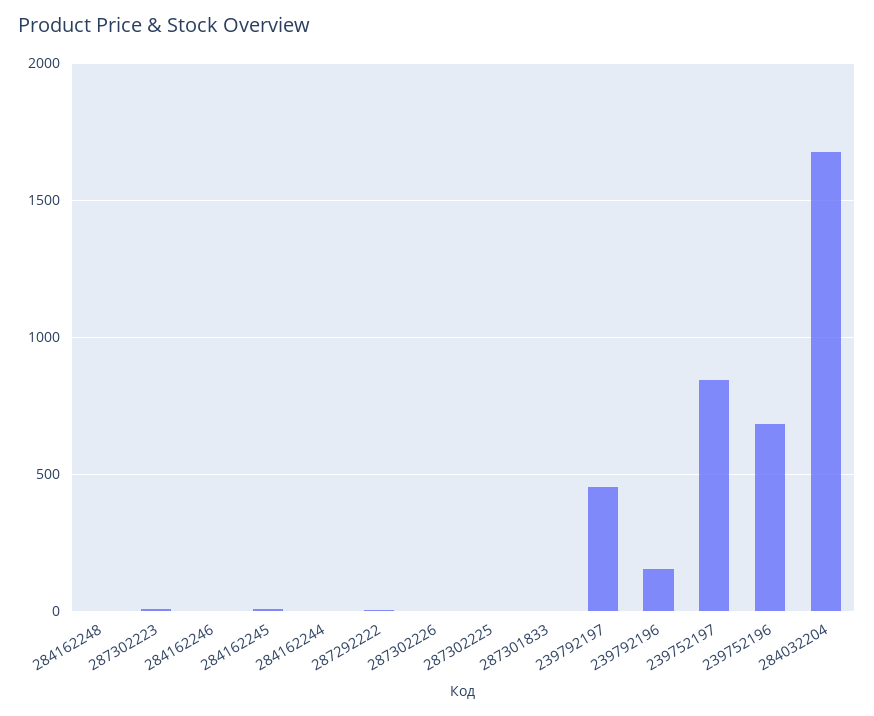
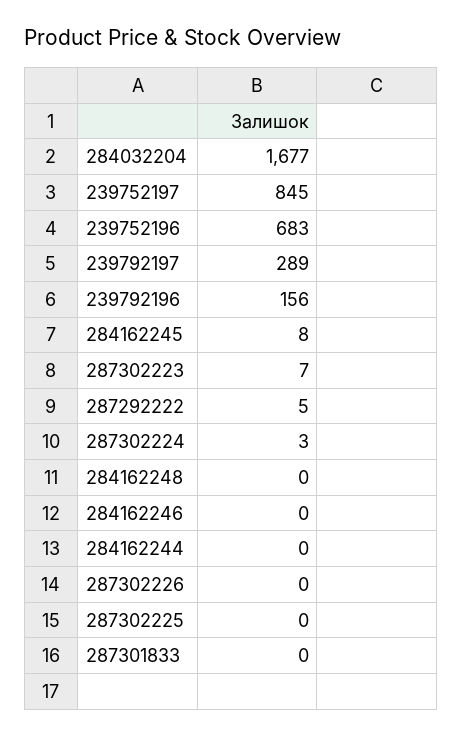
239792197: 450 -> 289
287302224: none -> 3

